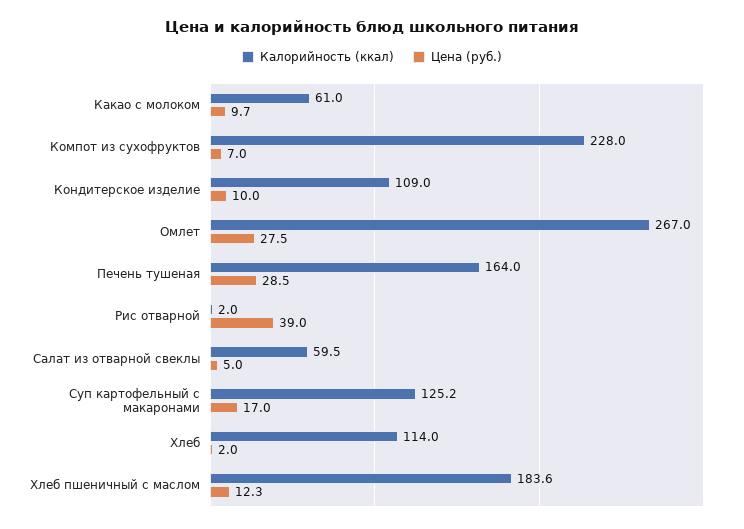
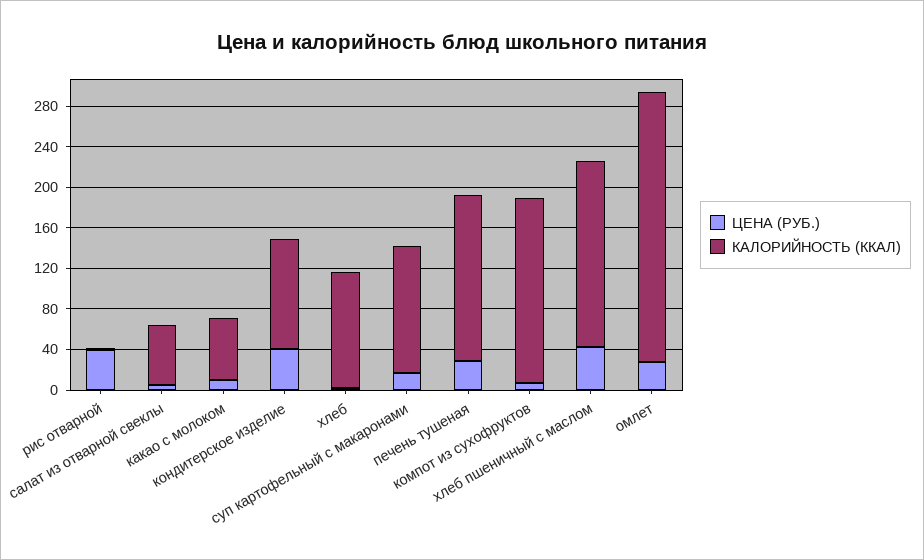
Калорийность (ккал), Компот из сухофруктов: 228 -> 180
Цена (руб.), Кондитерское изделие: 10 -> 40
Цена (руб.), Хлеб пшеничный с маслом: 12.3 -> 40

